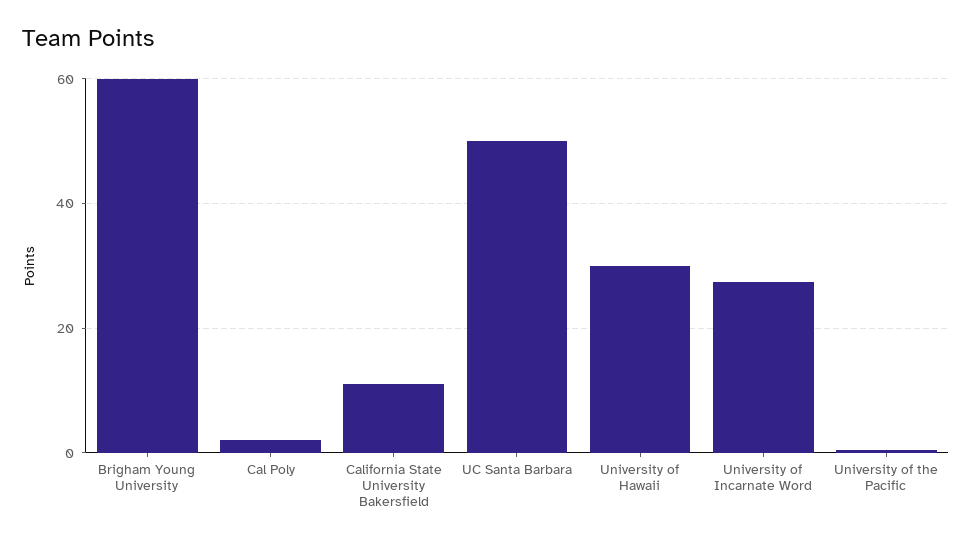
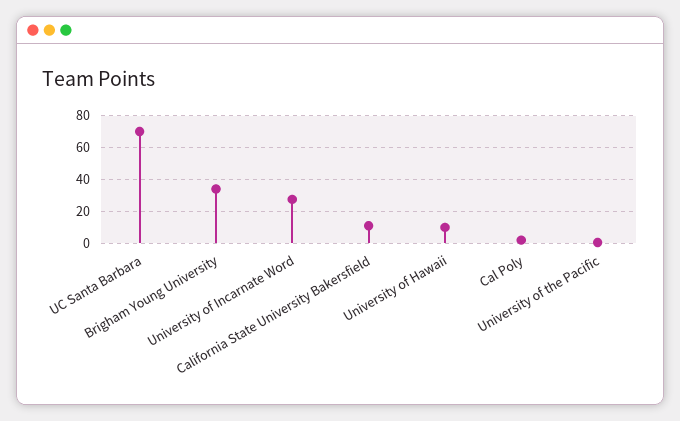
Brigham Young University: 60 -> 35
UC Santa Barbara: 50 -> 70
University of Hawaii: 30 -> 10

